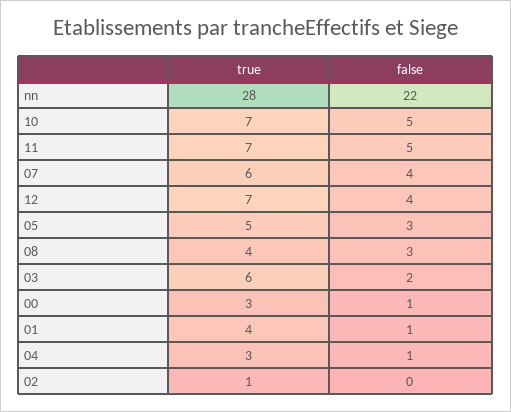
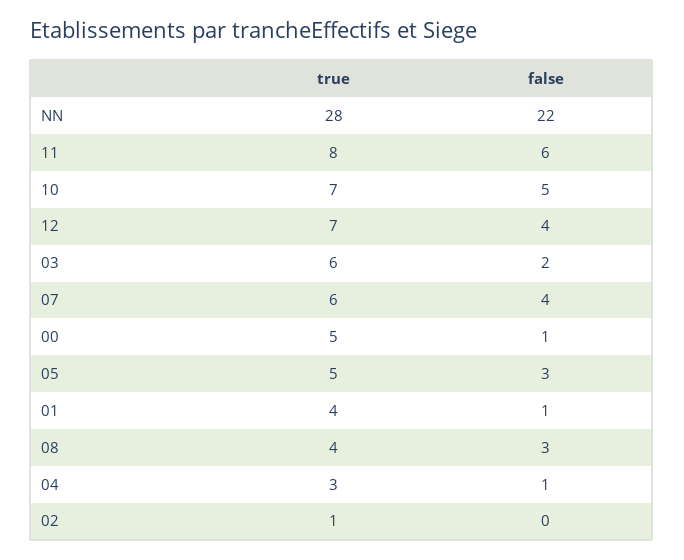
true, 11: 7 -> 8
false, 11: 5 -> 6
true, 00: 3 -> 5

